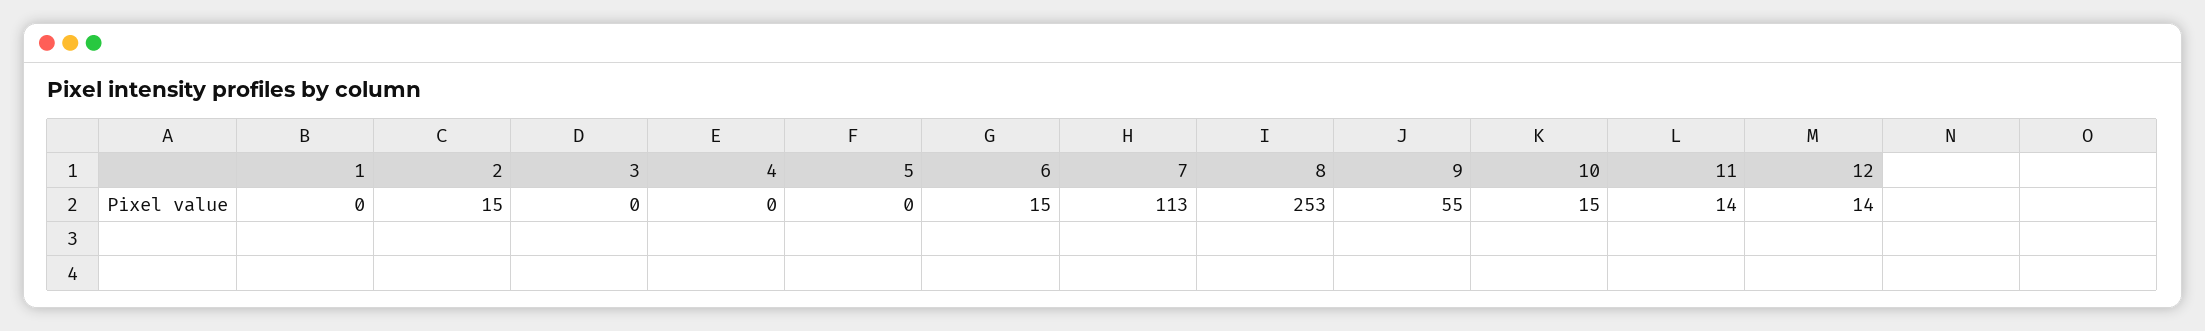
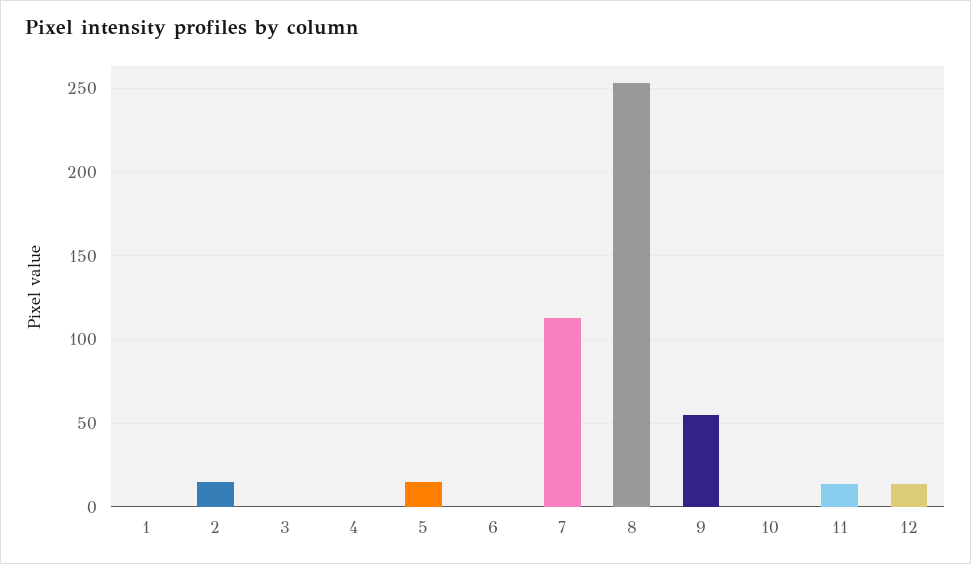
5: 0 -> 15
6: 15 -> 0
10: 15 -> 0

